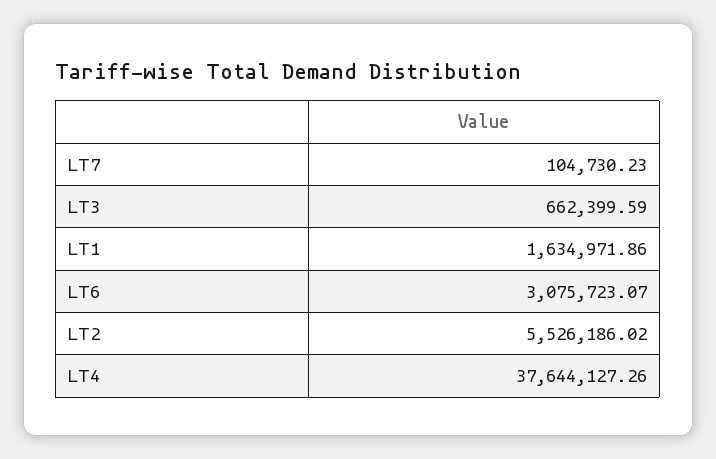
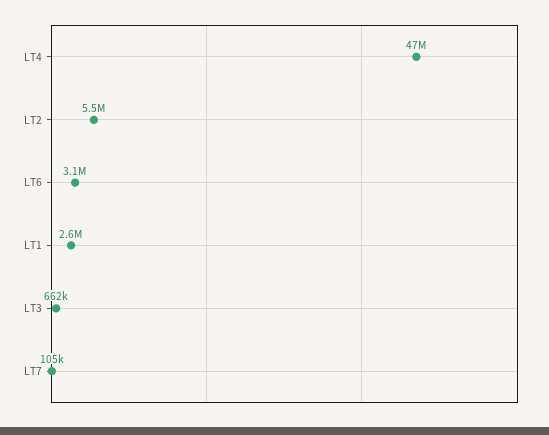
LT1: 1634971.86 -> 2600000
LT4: 37644127.26 -> 47000000

